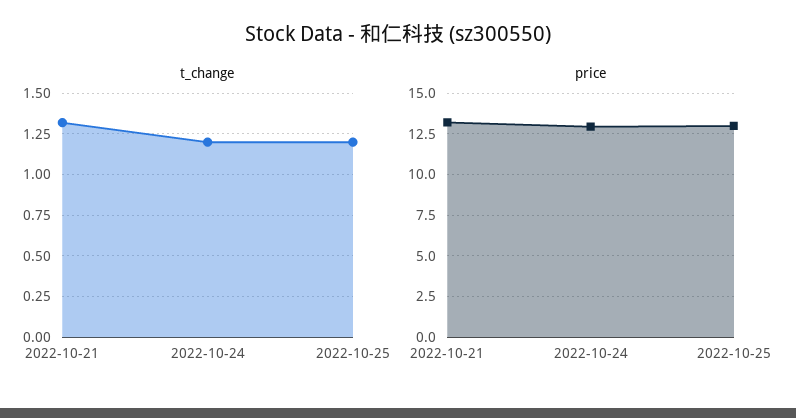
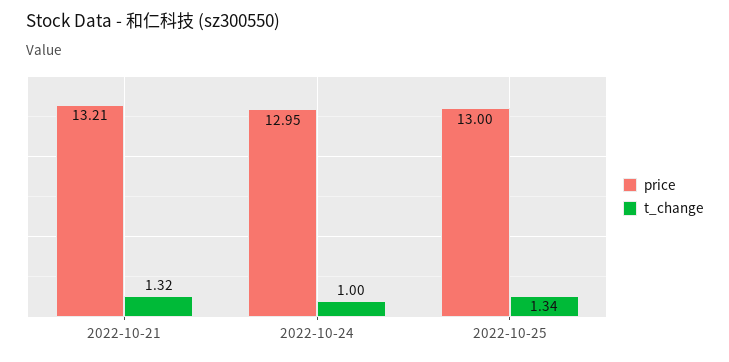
t_change, 2022-10-24: 1.2 -> 1
t_change, 2022-10-25: 1.2 -> 1.34

